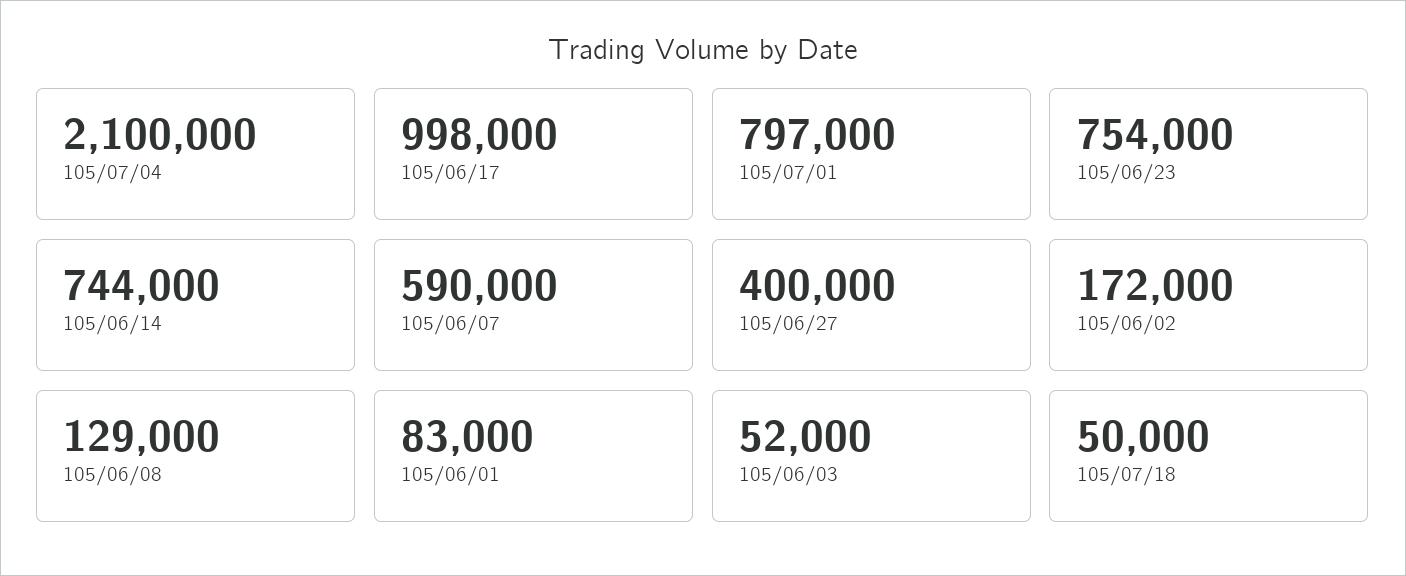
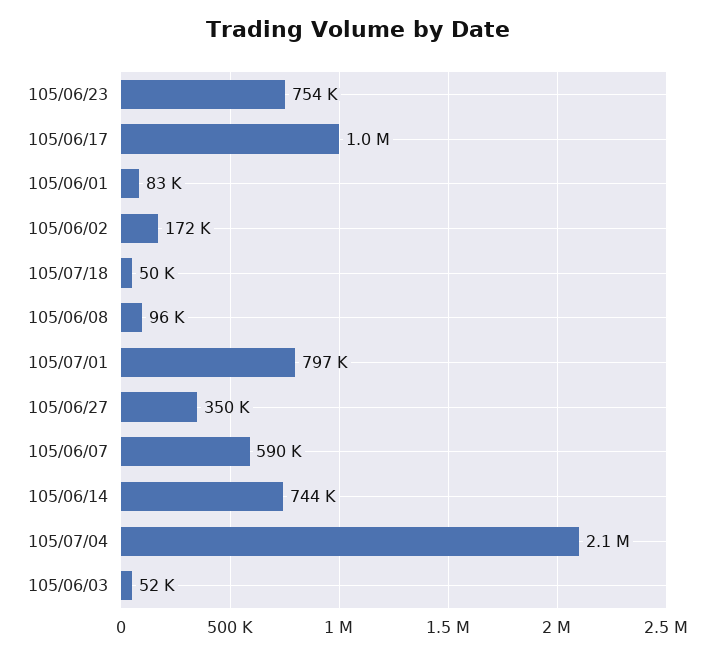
105/06/27: 400000 -> 350000
105/06/08: 129000 -> 96000

